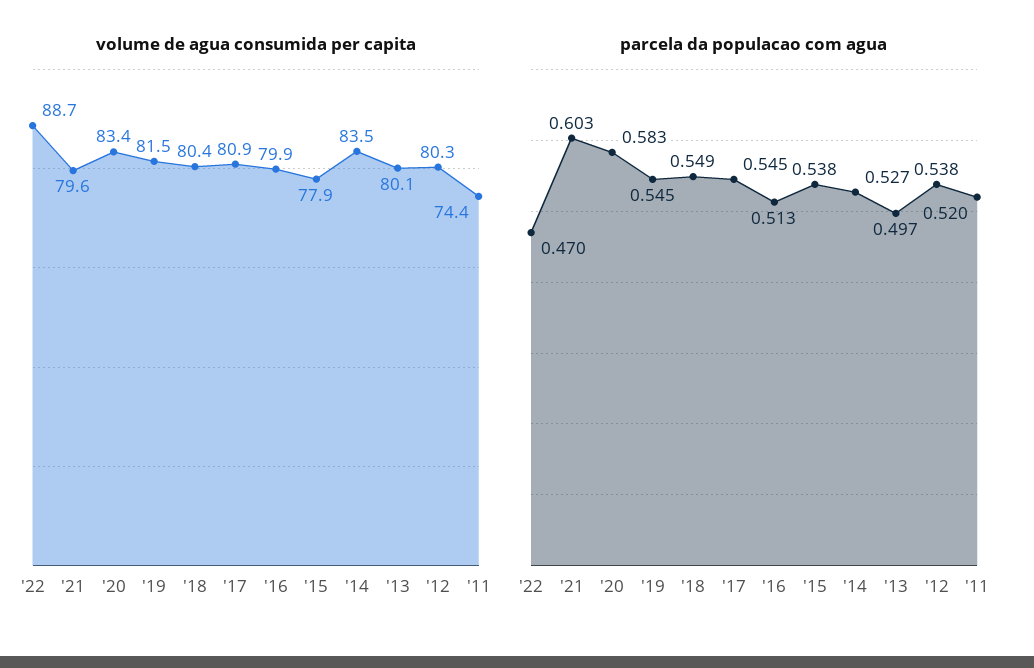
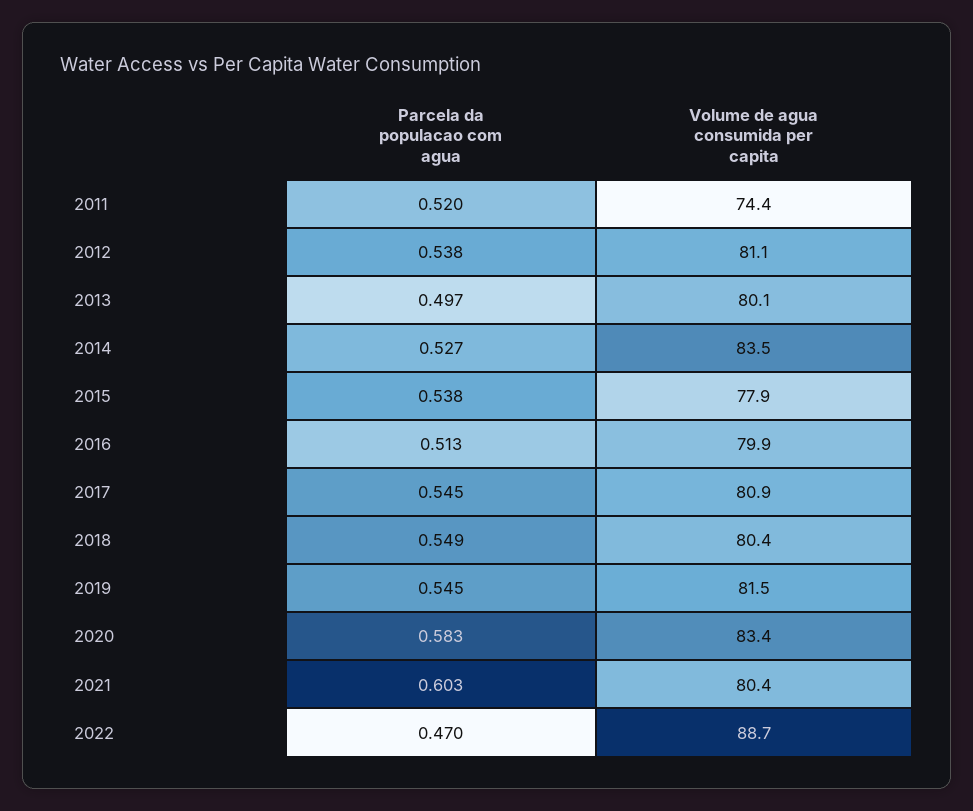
volume de agua consumida per capita, '21: 79.6 -> 80.4
volume de agua consumida per capita, '12: 80.3 -> 81.1

